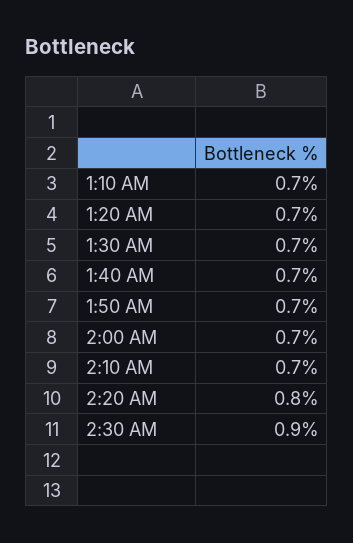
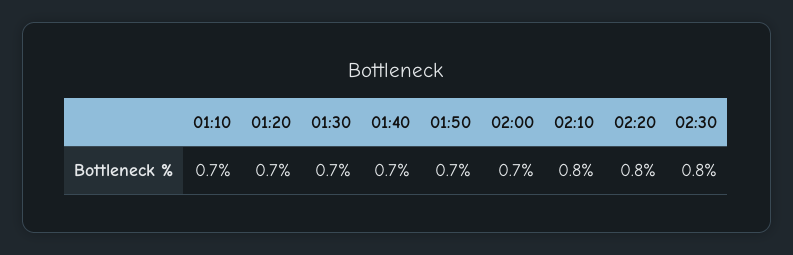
2:10 AM: 0.7 -> 0.8
2:30 AM: 0.9 -> 0.8

